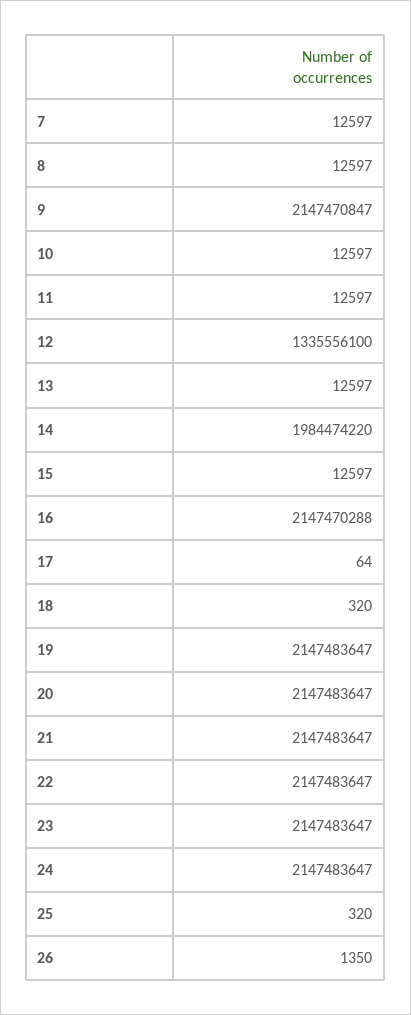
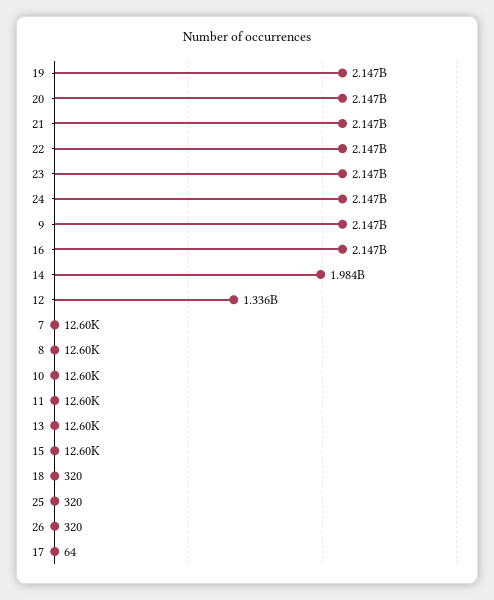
26: 1350 -> 320

